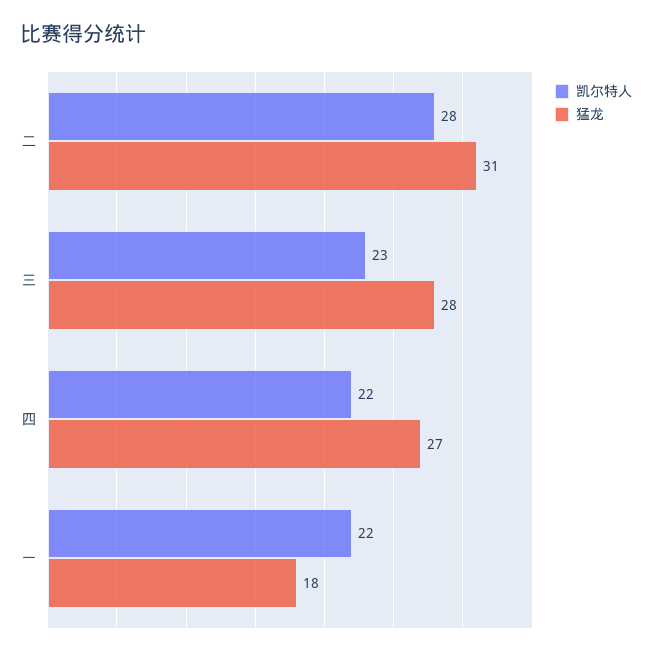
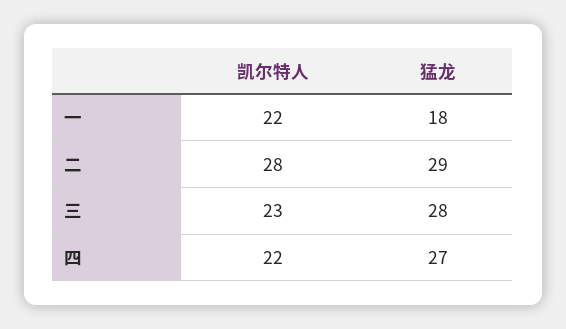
猛龙, 二: 31 -> 29

